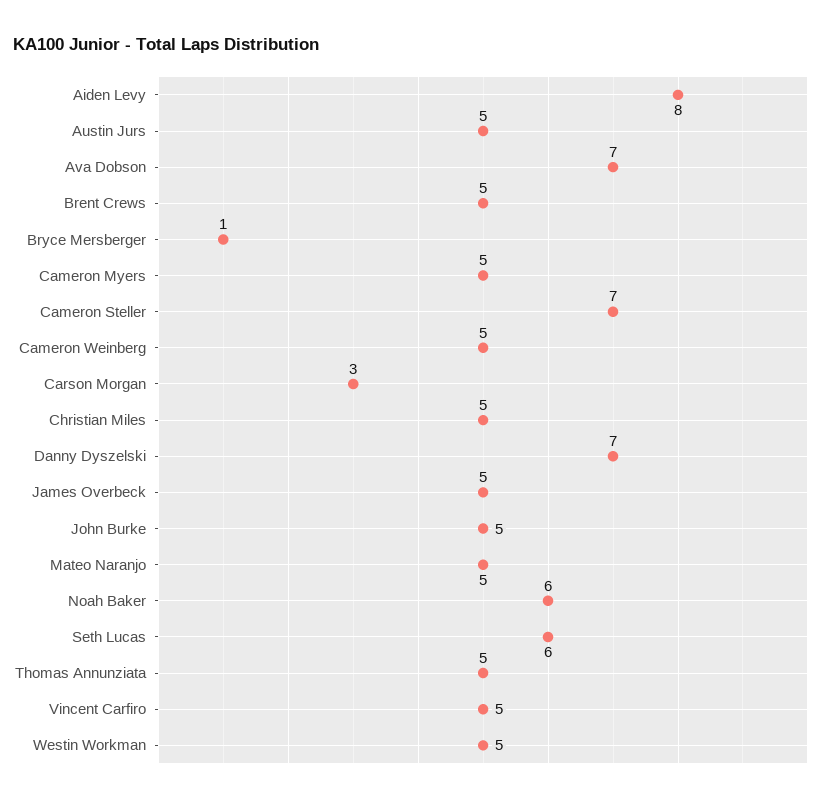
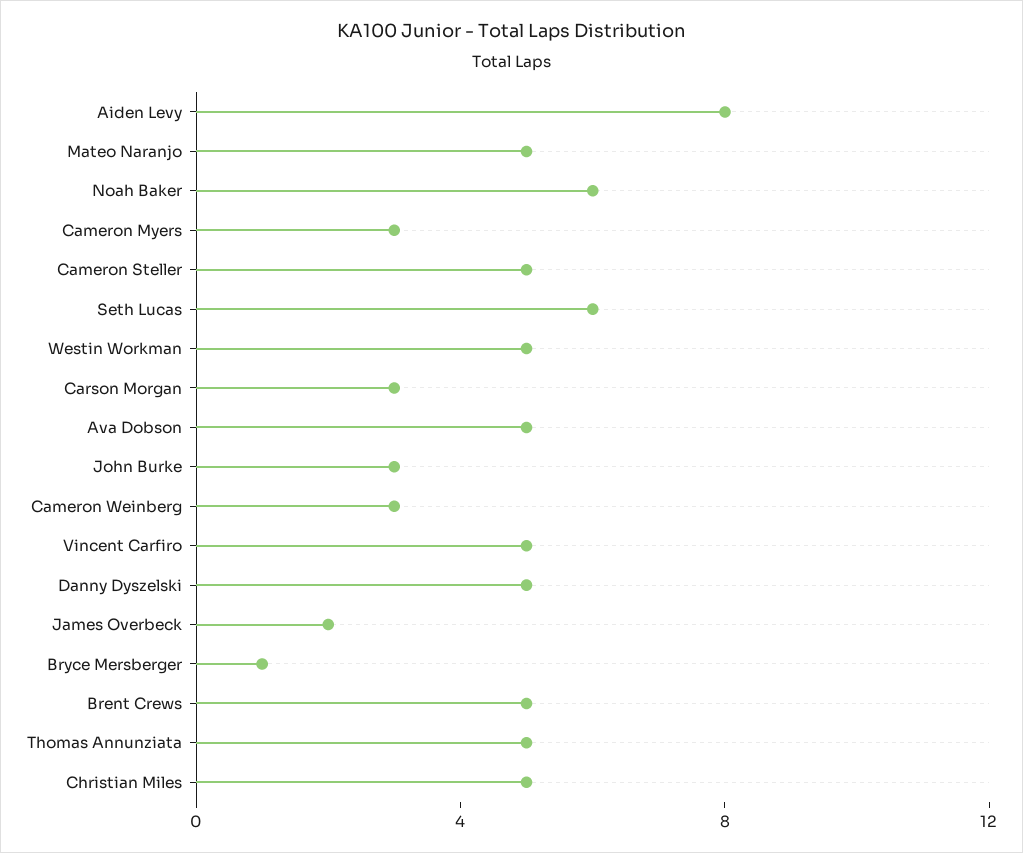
Austin Jurs: 5 -> none
Ava Dobson: 7 -> 5
Cameron Myers: 5 -> 3
Cameron Steller: 7 -> 5
Cameron Weinberg: 5 -> 3
Danny Dyszelski: 7 -> 5
James Overbeck: 5 -> 2
John Burke: 5 -> 3

